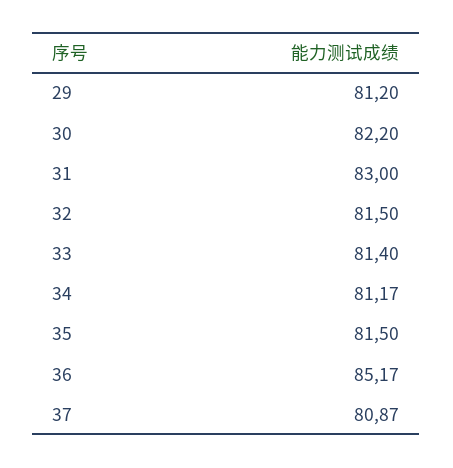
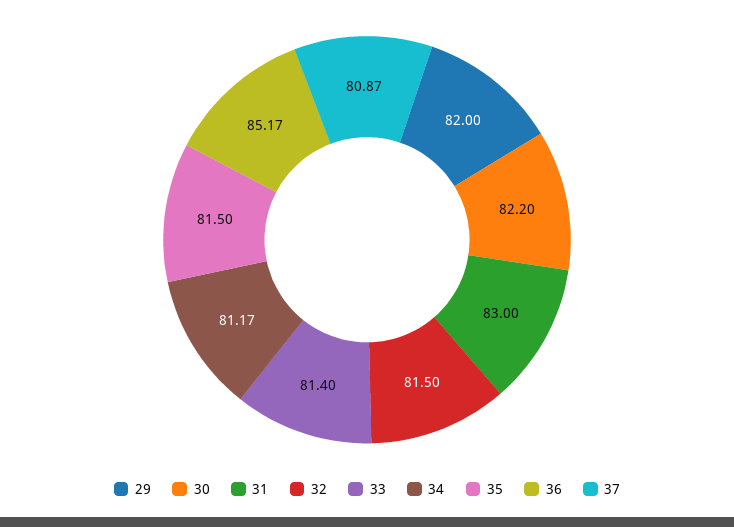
29: 81.2 -> 82

